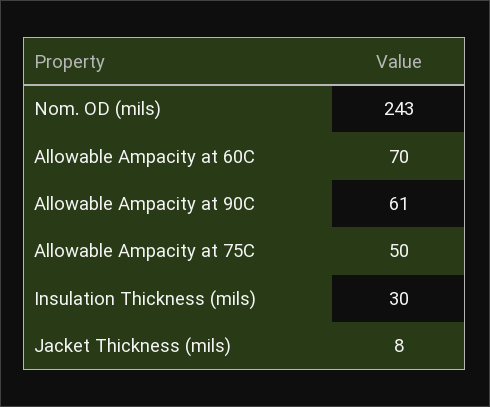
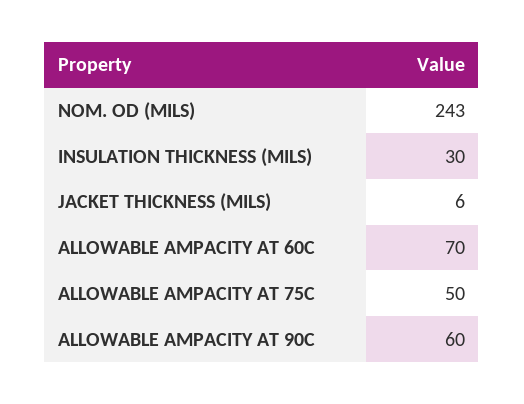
Allowable Ampacity at 90C: 61 -> 60
Jacket Thickness (mils): 8 -> 6

